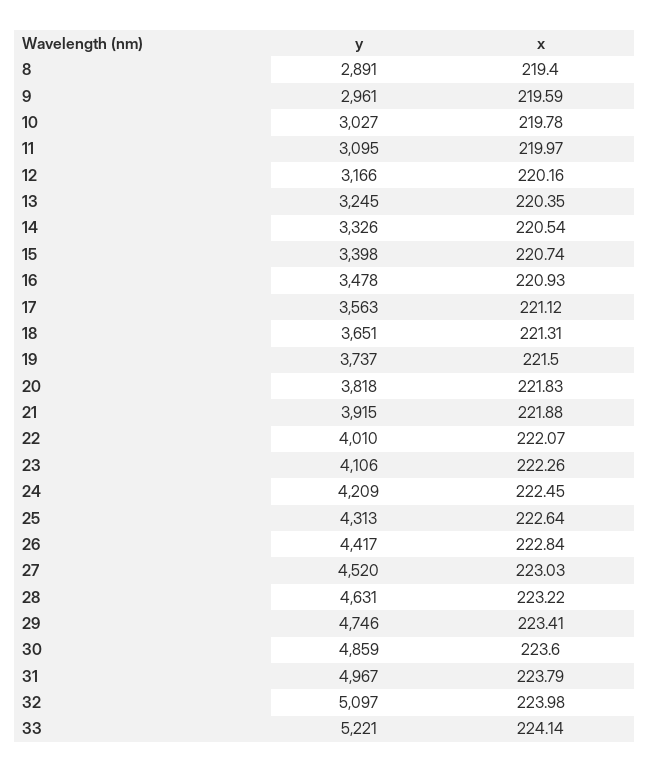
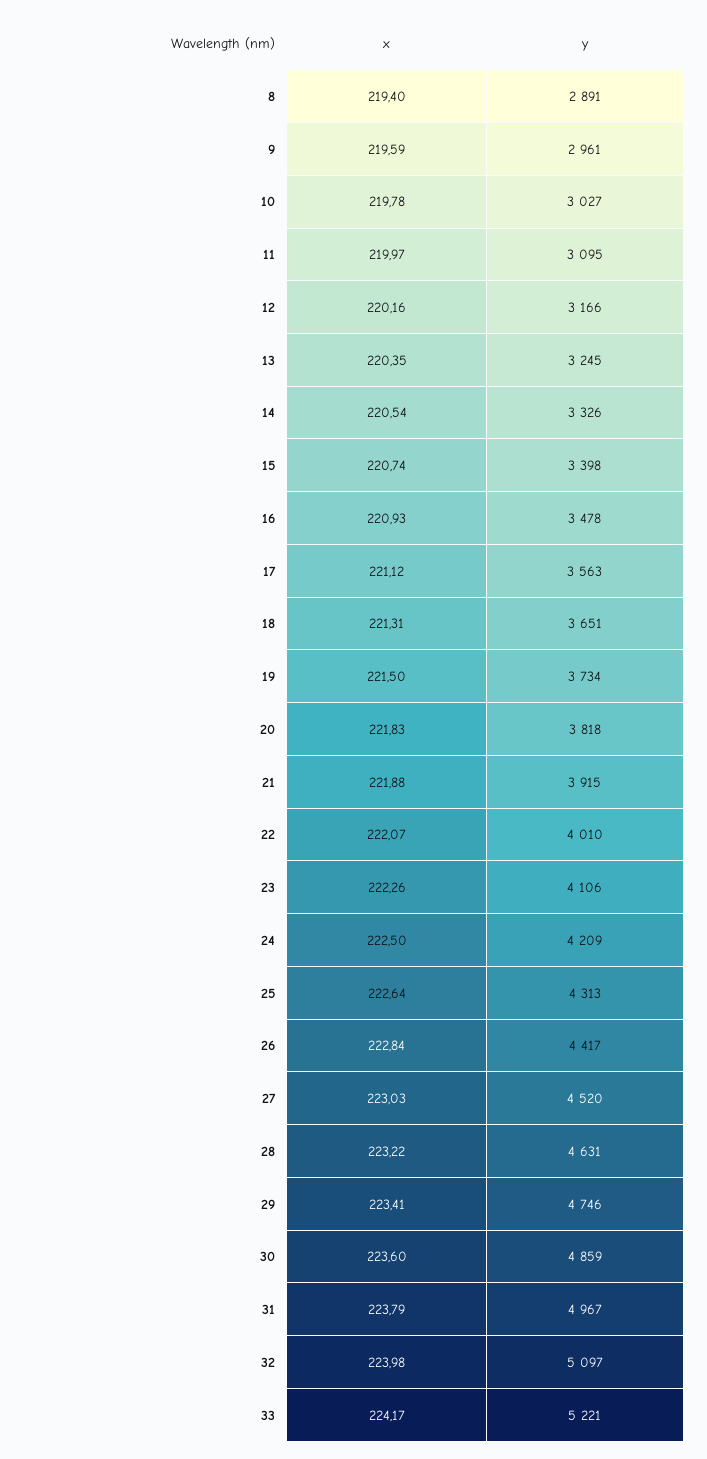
y, 19: 3737 -> 3734
x, 24: 222.45 -> 222.5
x, 33: 224.14 -> 224.17

